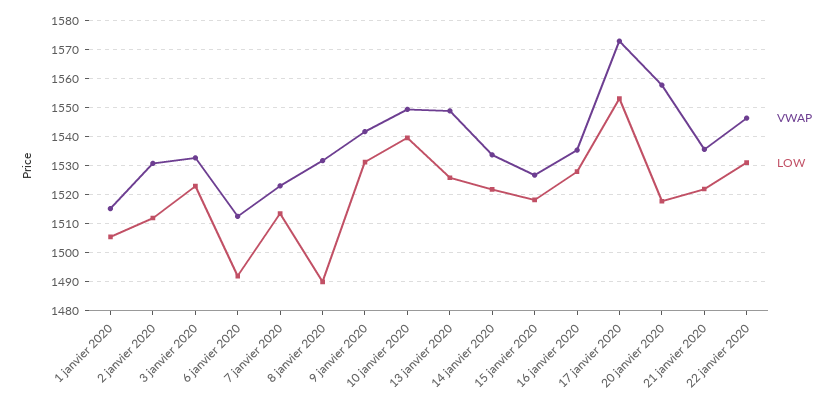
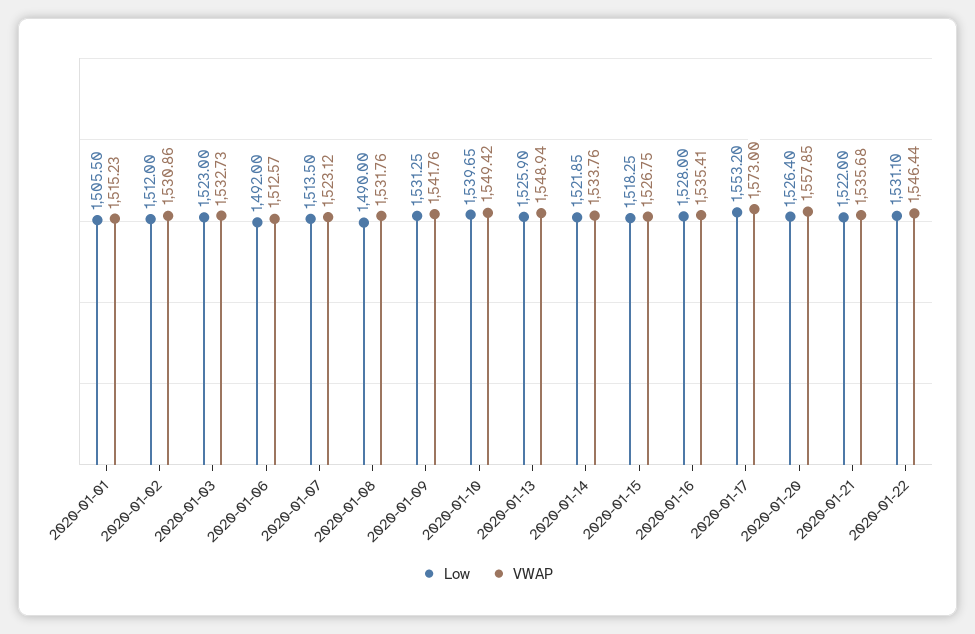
LOW, 20 janvier 2020: 1517.5 -> 1526.4

